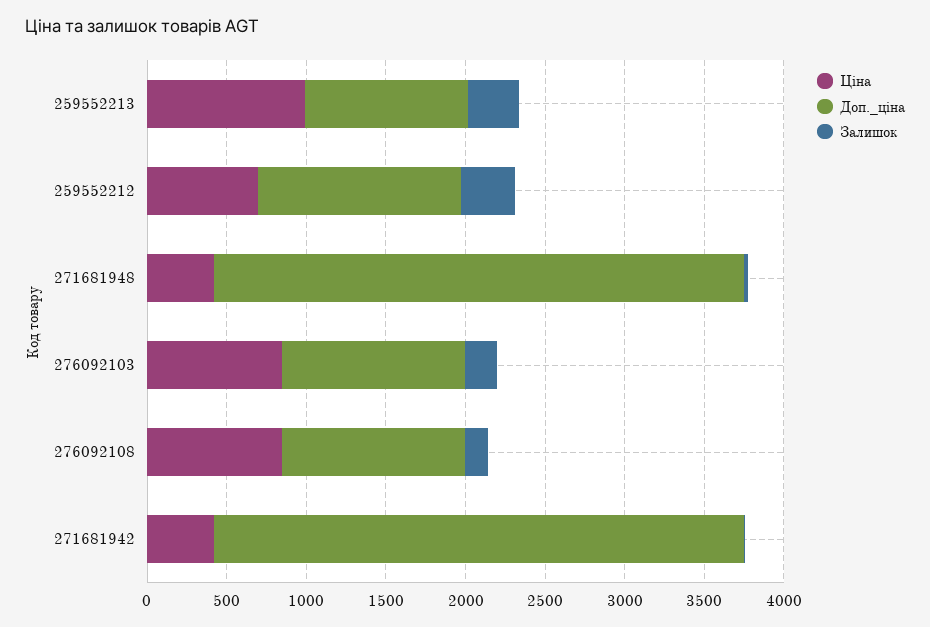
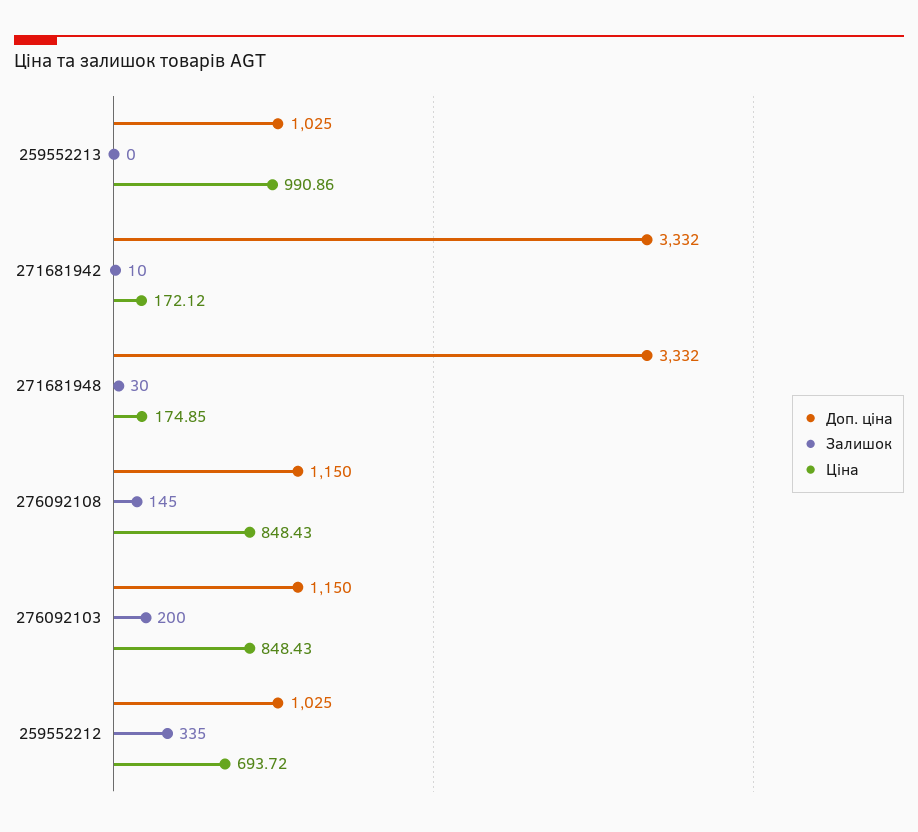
Залишок, 259552213: 300 -> 0
Доп._ціна, 259552212: 1300 -> 1025
Ціна, 271681948: 400 -> 174.85
Ціна, 271681942: 400 -> 172.12

